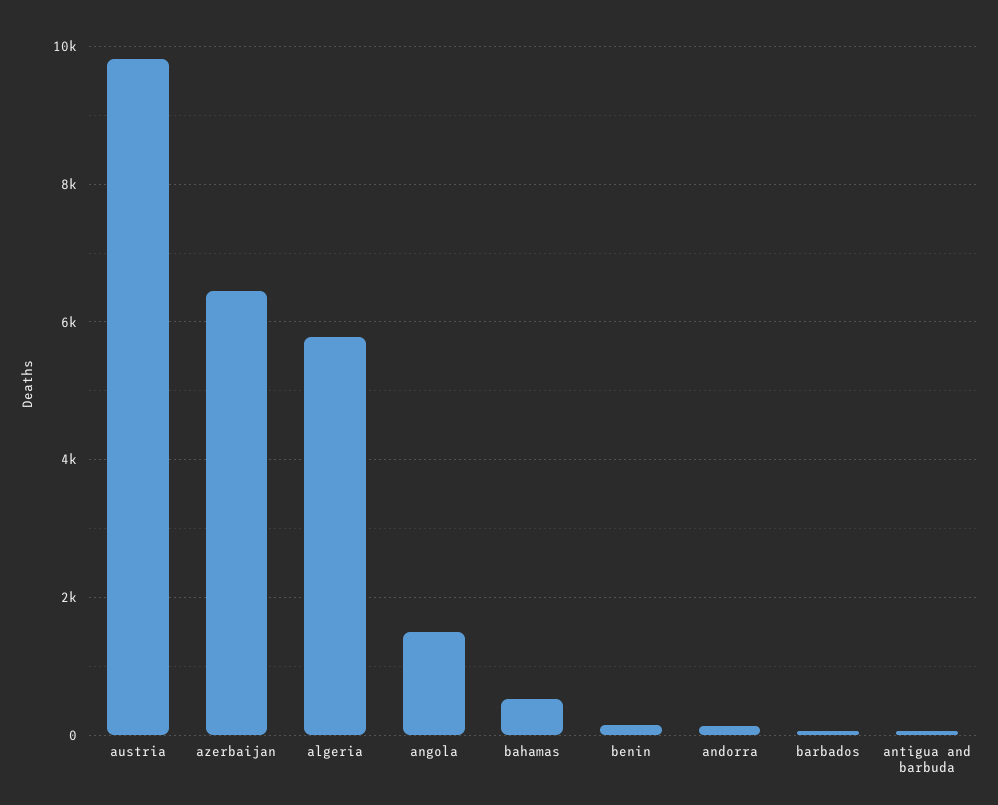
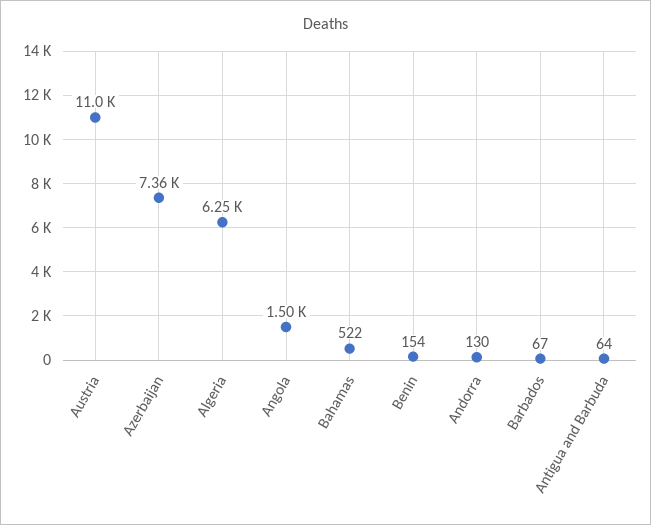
austria: 9800 -> 11000
azerbaijan: 6400 -> 7360
algeria: 5800 -> 6250

